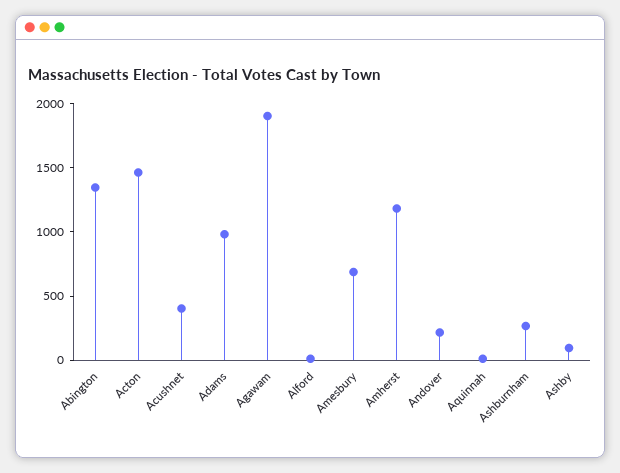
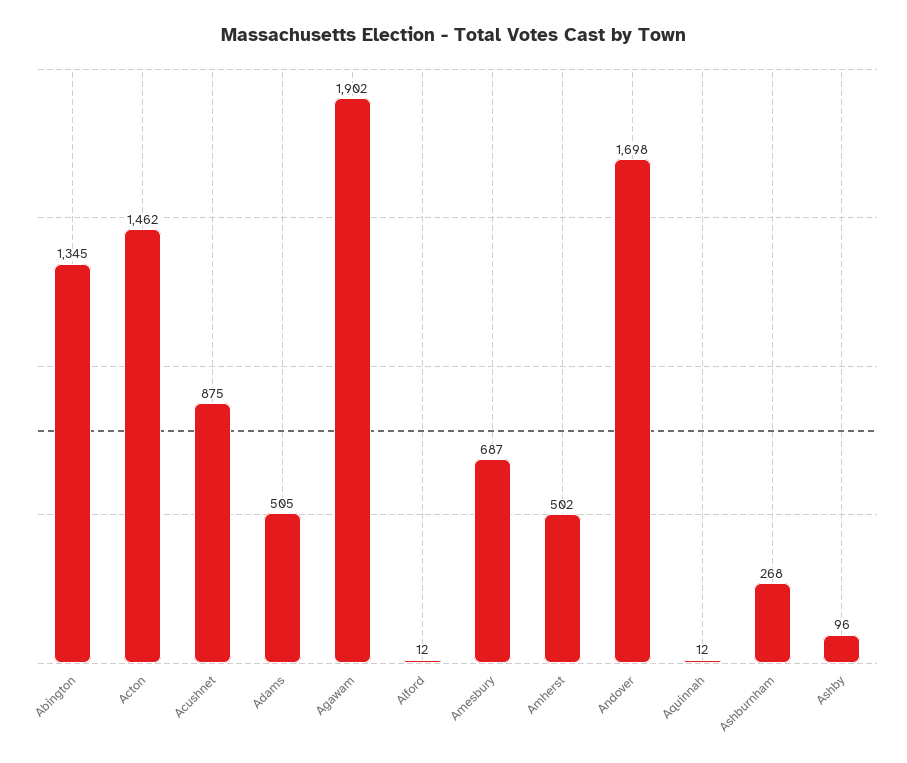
Acushnet: 400 -> 875
Adams: 1000 -> 505
Amherst: 1200 -> 502
Andover: 200 -> 1698

